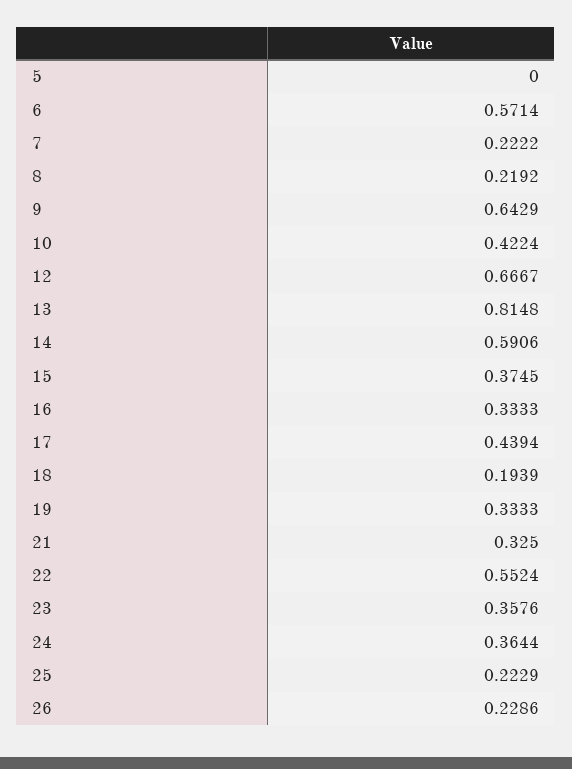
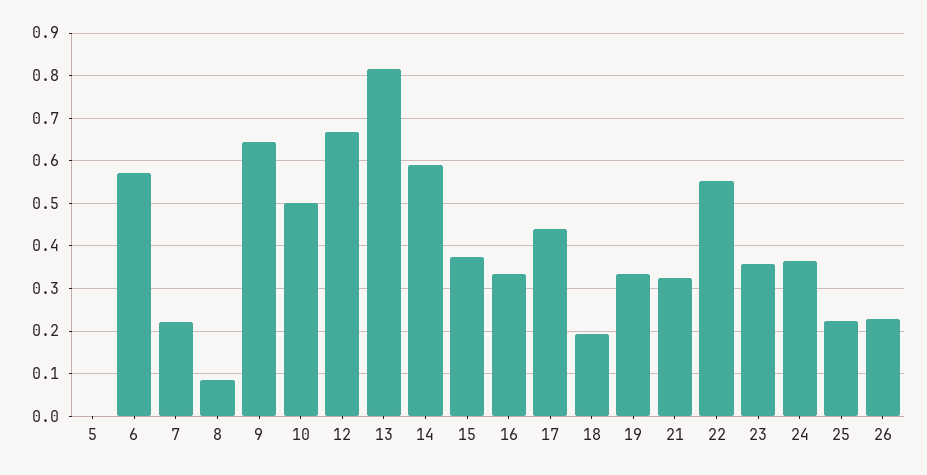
8: 0.2192 -> 0.08
10: 0.4224 -> 0.5

